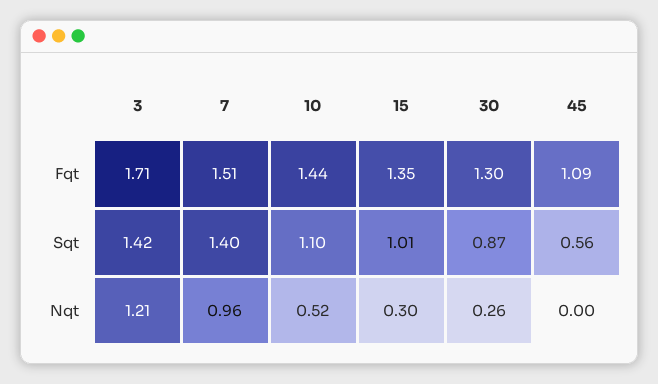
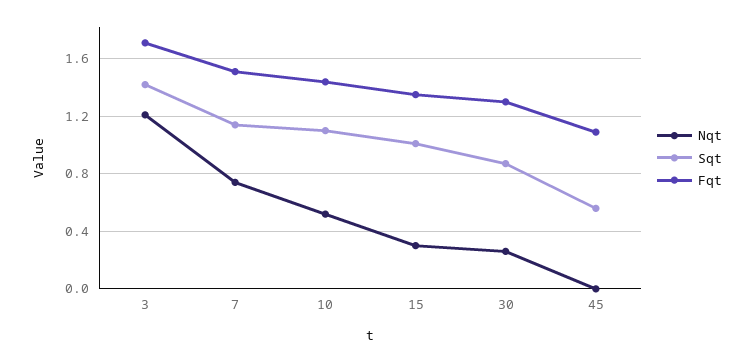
Sqt, 7: 1.4 -> 1.15
Nqt, 7: 0.96 -> 0.75

